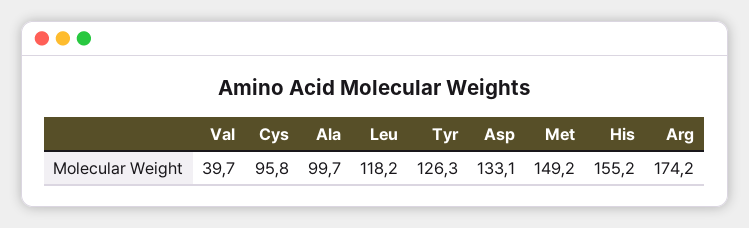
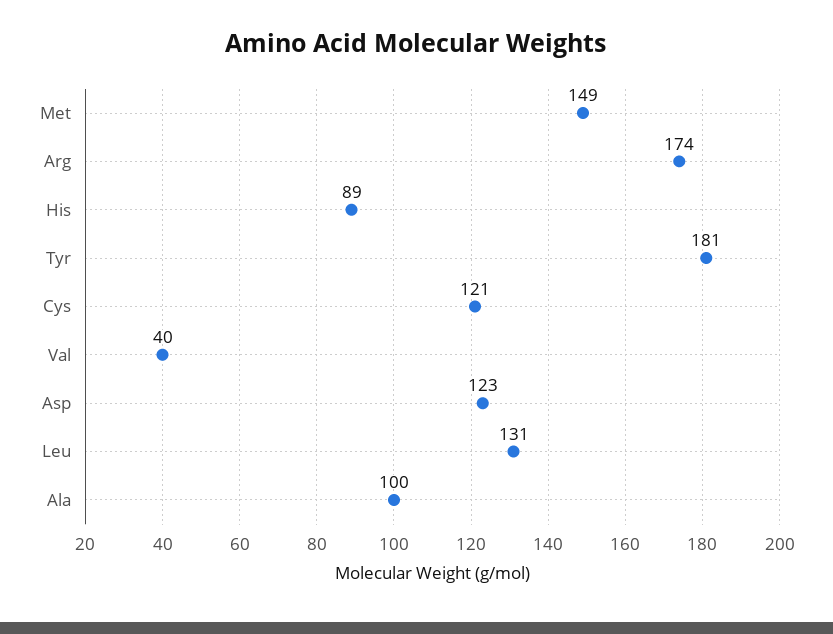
Cys: 95.8 -> 121
Leu: 118.2 -> 131
Tyr: 126.3 -> 181
Asp: 133.1 -> 123
His: 155.2 -> 89

